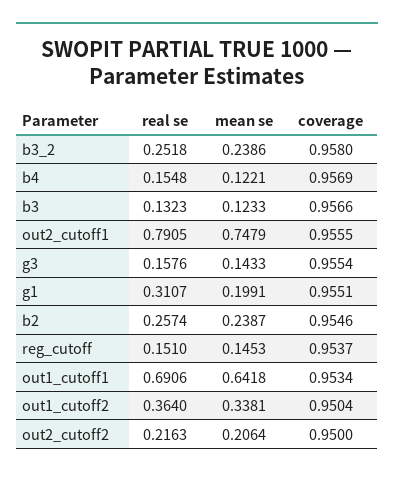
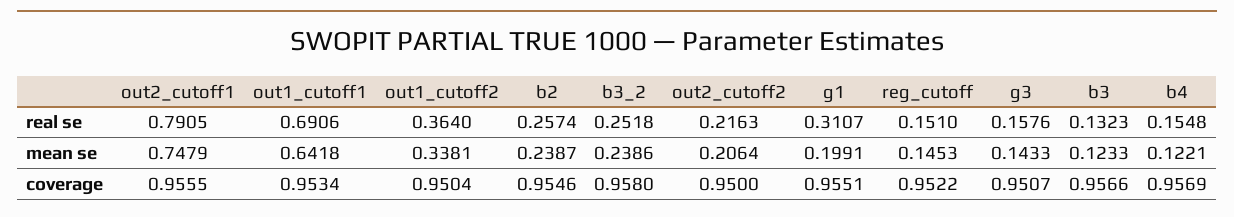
coverage, g3: 0.9554 -> 0.9507
coverage, reg_cutoff: 0.9537 -> 0.9522

